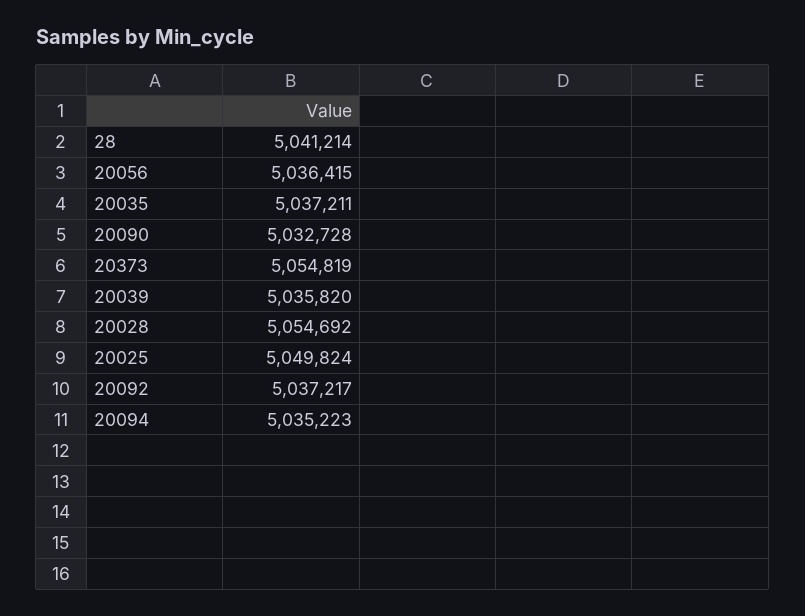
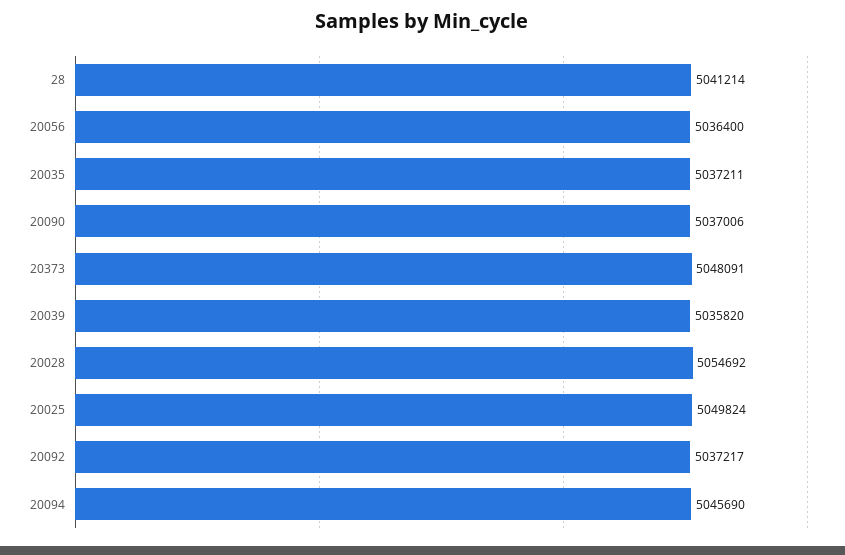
20056: 5036415 -> 5036400
20090: 5032728 -> 5037006
20373: 5054819 -> 5048091
20094: 5035223 -> 5045690

